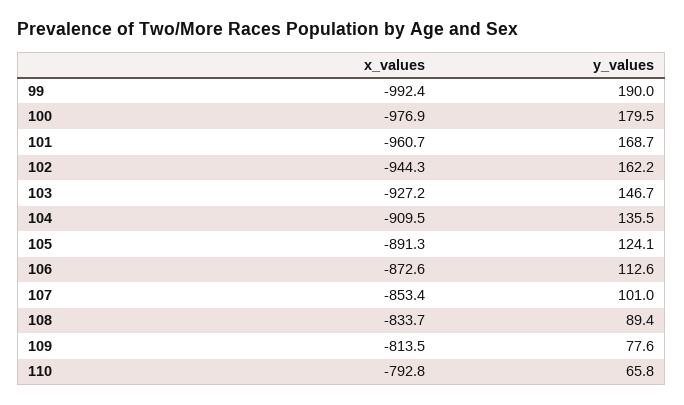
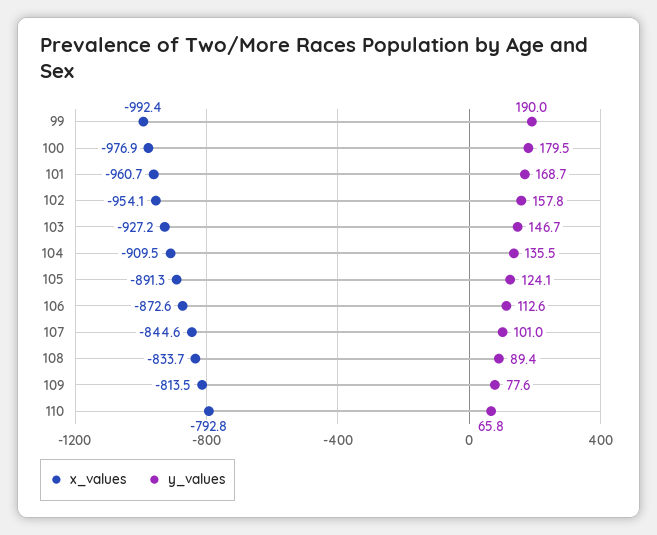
x_values, 102: -944.3 -> -954.1
y_values, 102: 162.2 -> 157.8
x_values, 107: -853.4 -> -844.6

